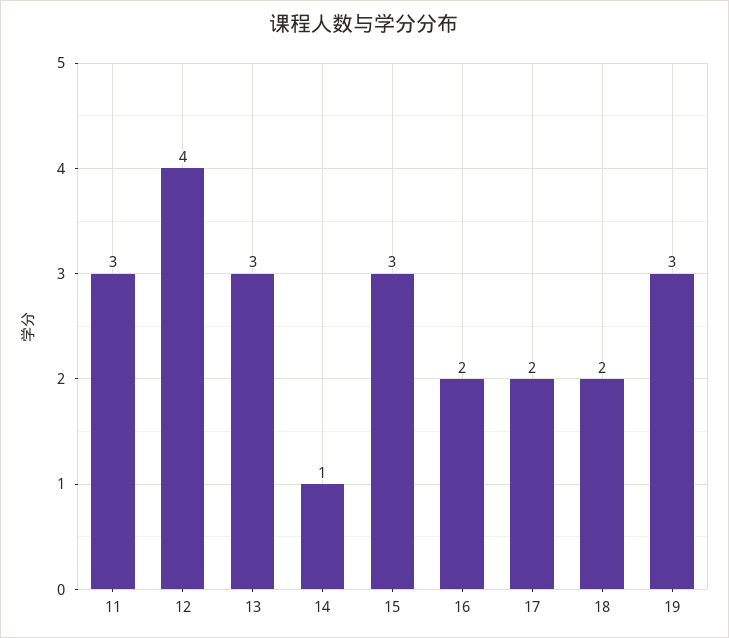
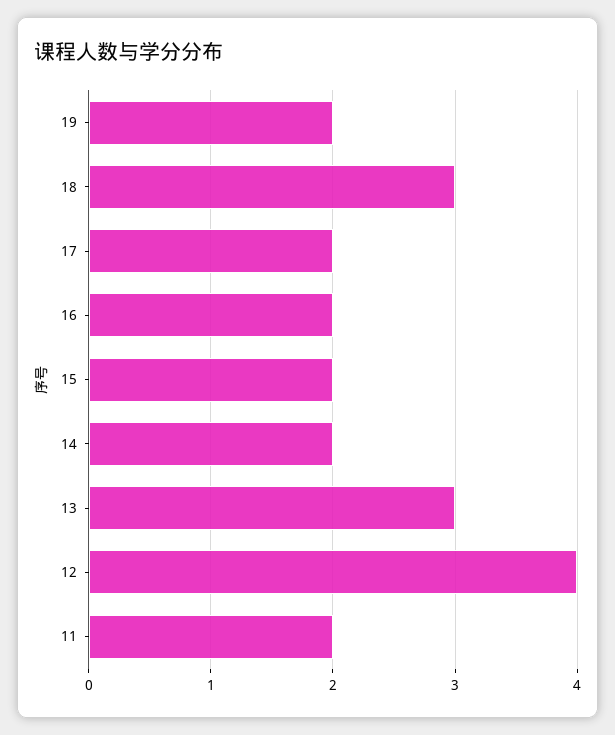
11: 3 -> 2
14: 1 -> 2
15: 3 -> 2
18: 2 -> 3
19: 3 -> 2

